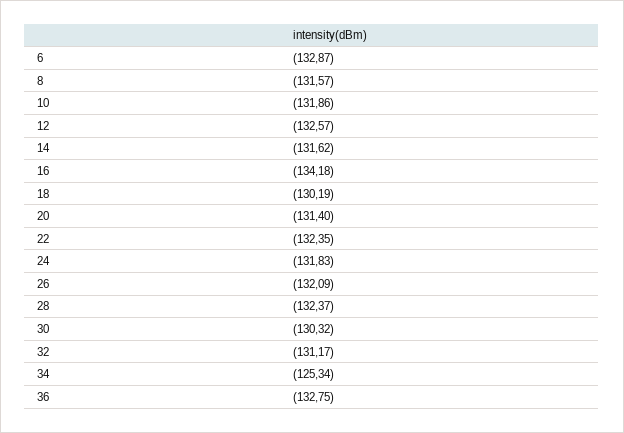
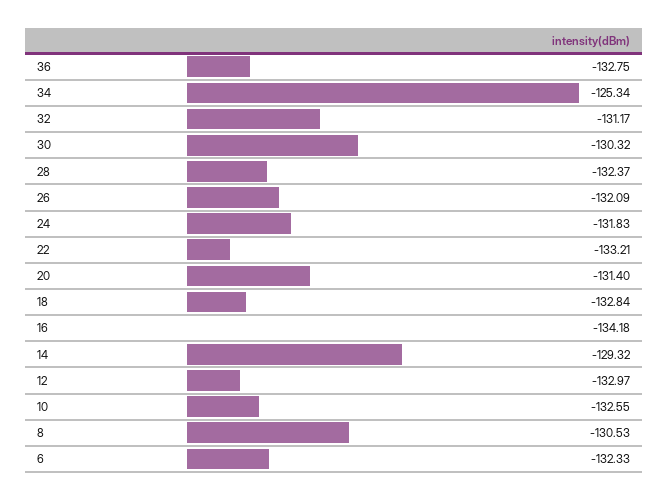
6: -132.87 -> -132.33
8: -131.57 -> -130.53
10: -131.86 -> -132.55
12: -132.57 -> -132.97
14: -131.62 -> -129.32
18: -130.19 -> -132.84
22: -132.35 -> -133.21

